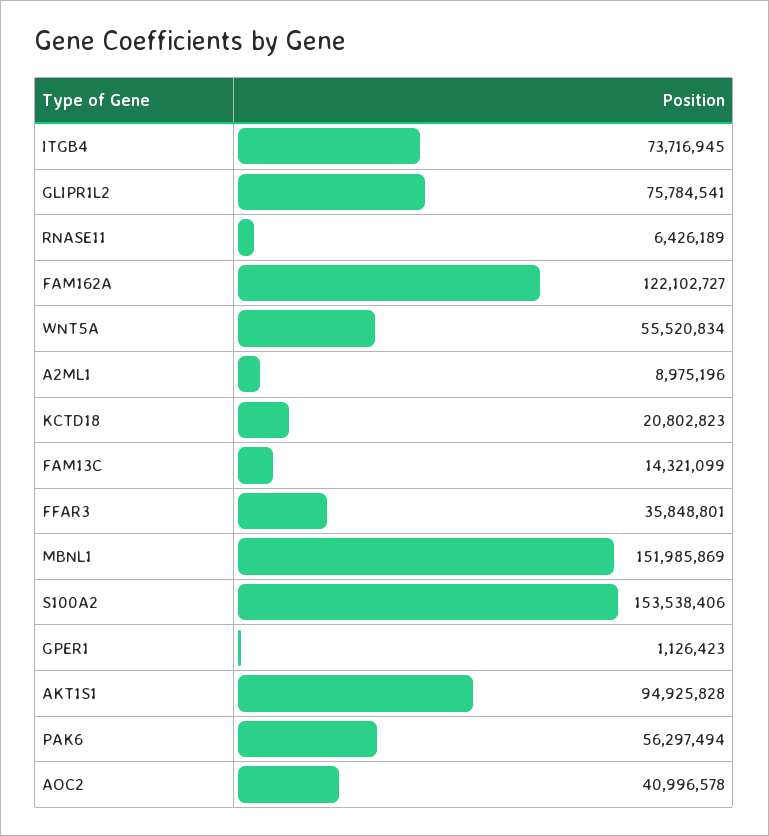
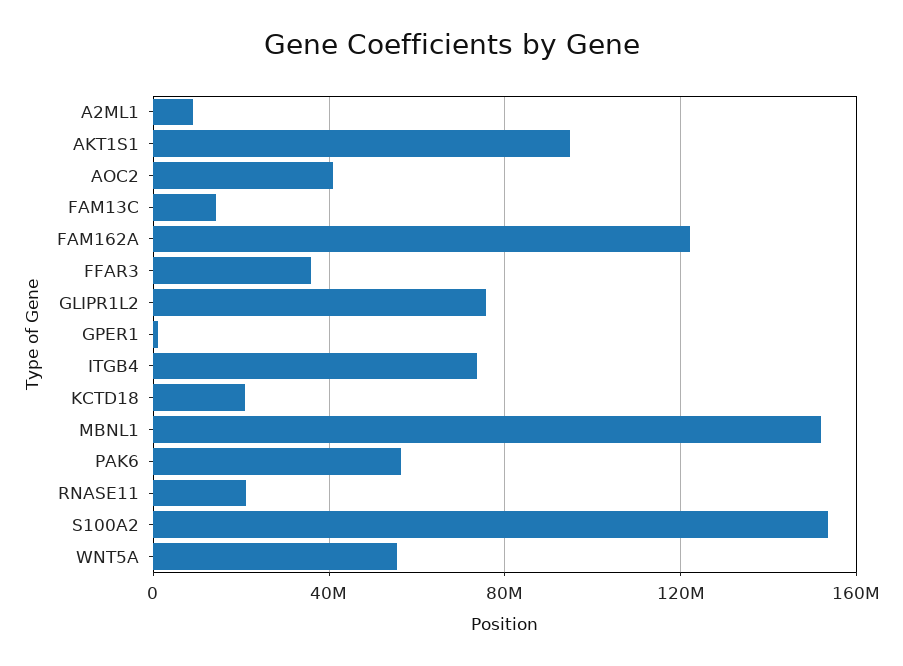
RNASE11: 6426189 -> 20000000

